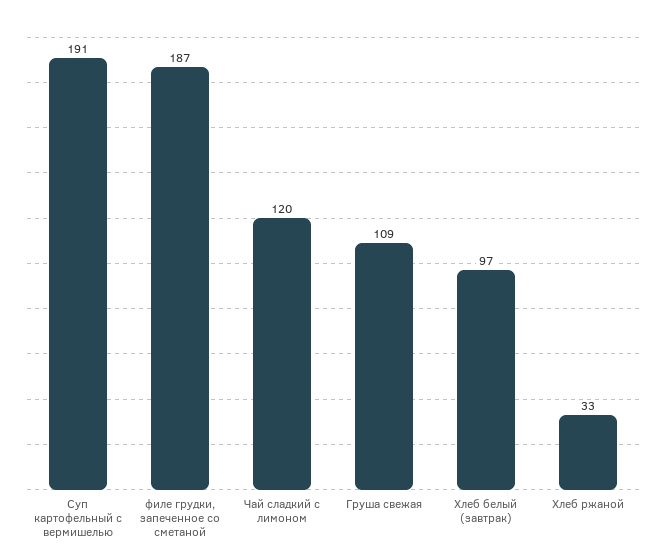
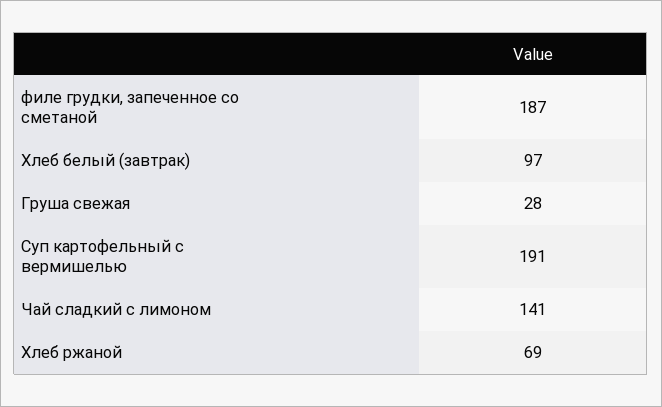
Чай сладкий с лимоном: 120 -> 141
Груша свежая: 109 -> 28
Хлеб ржаной: 33 -> 69

